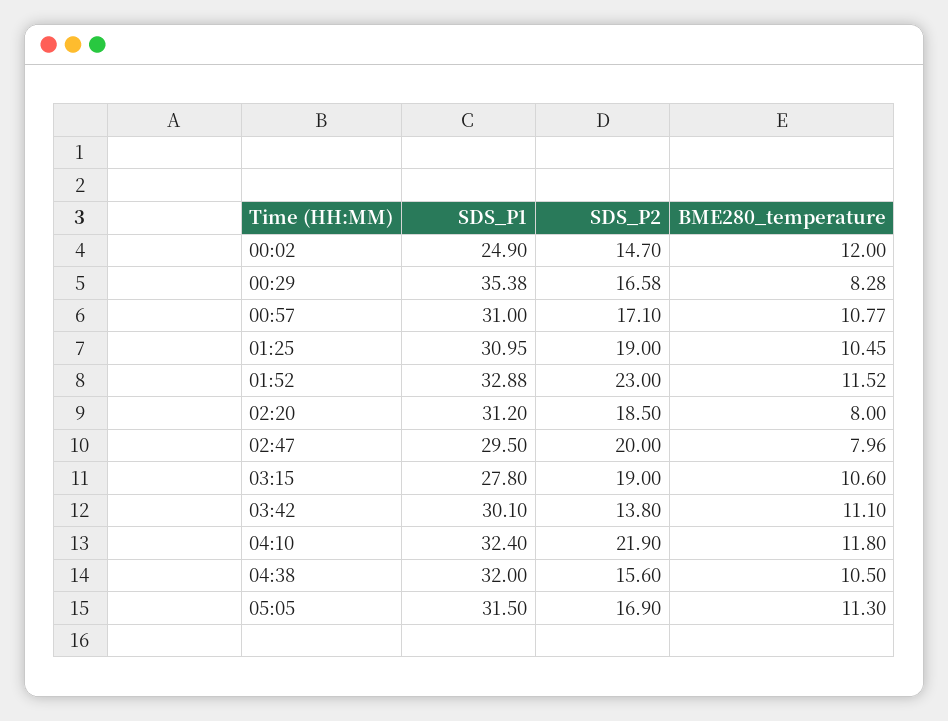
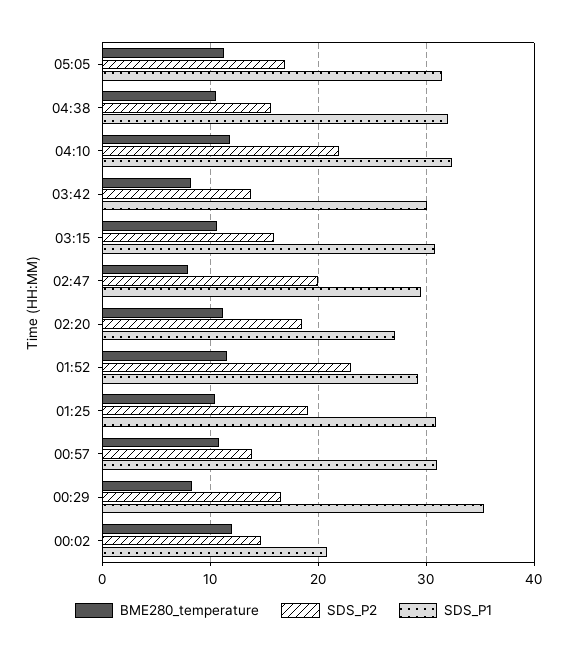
SDS_P1, 00:02: 24.9 -> 21
SDS_P2, 00:57: 17.1 -> 14
SDS_P1, 01:52: 32.88 -> 29
SDS_P1, 02:20: 31.2 -> 27
BME280_temperature, 02:20: 8 -> 11
SDS_P1, 03:15: 27.8 -> 31
SDS_P2, 03:15: 19 -> 16
BME280_temperature, 03:42: 11.1 -> 8

